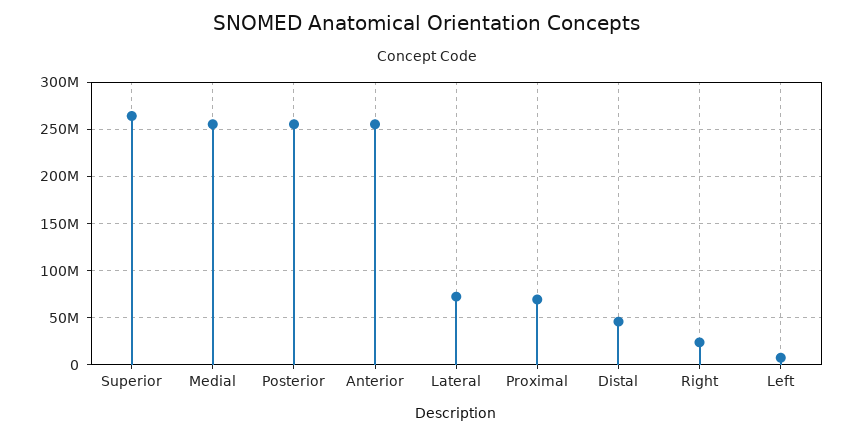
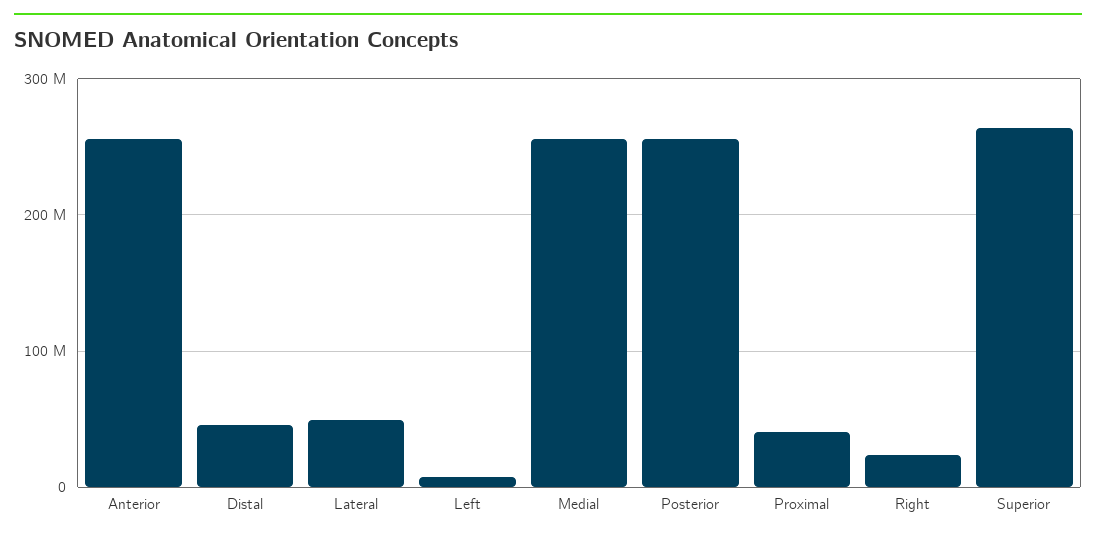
Lateral: 70000000 -> 50000000
Proximal: 70000000 -> 40000000

